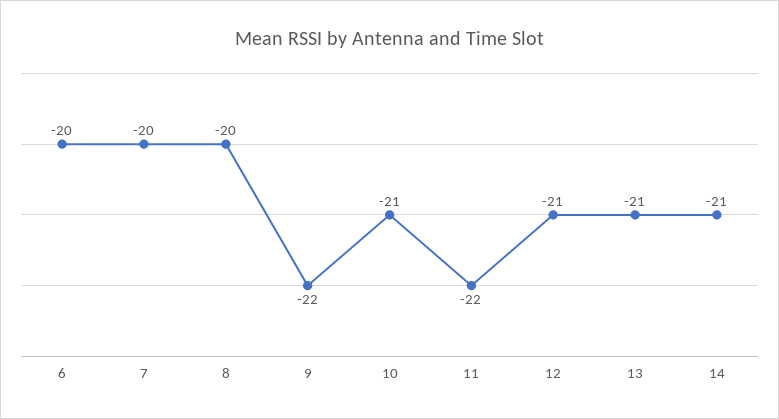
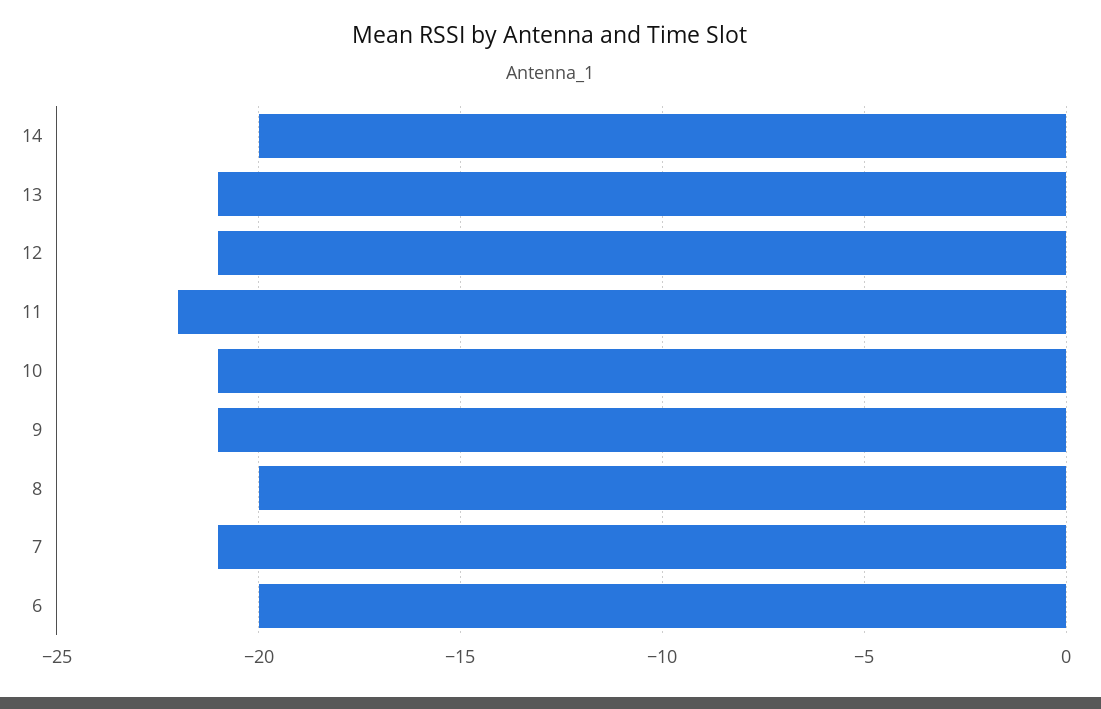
7: -20 -> -21
9: -22 -> -21
14: -21 -> -20

